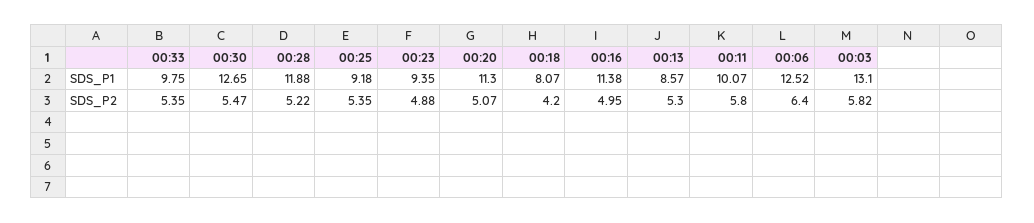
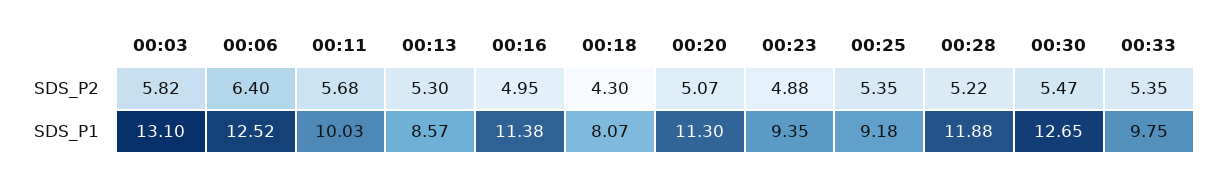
00:11, SDS_P1: 10.07 -> 10.03
00:18, SDS_P2: 4.2 -> 4.3
00:11, SDS_P2: 5.8 -> 5.68

